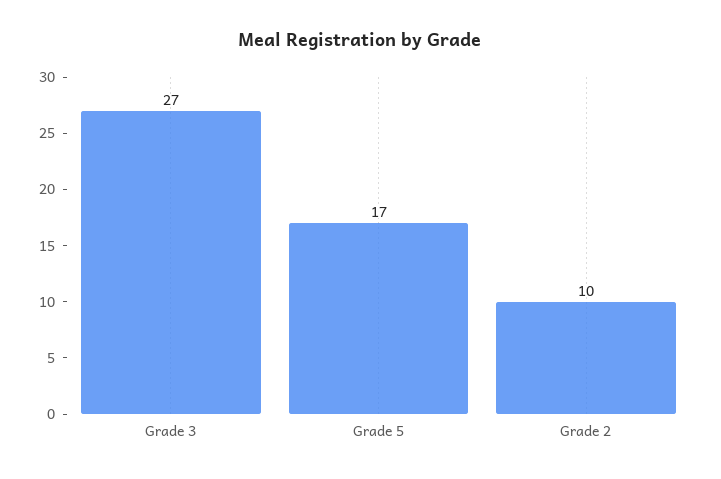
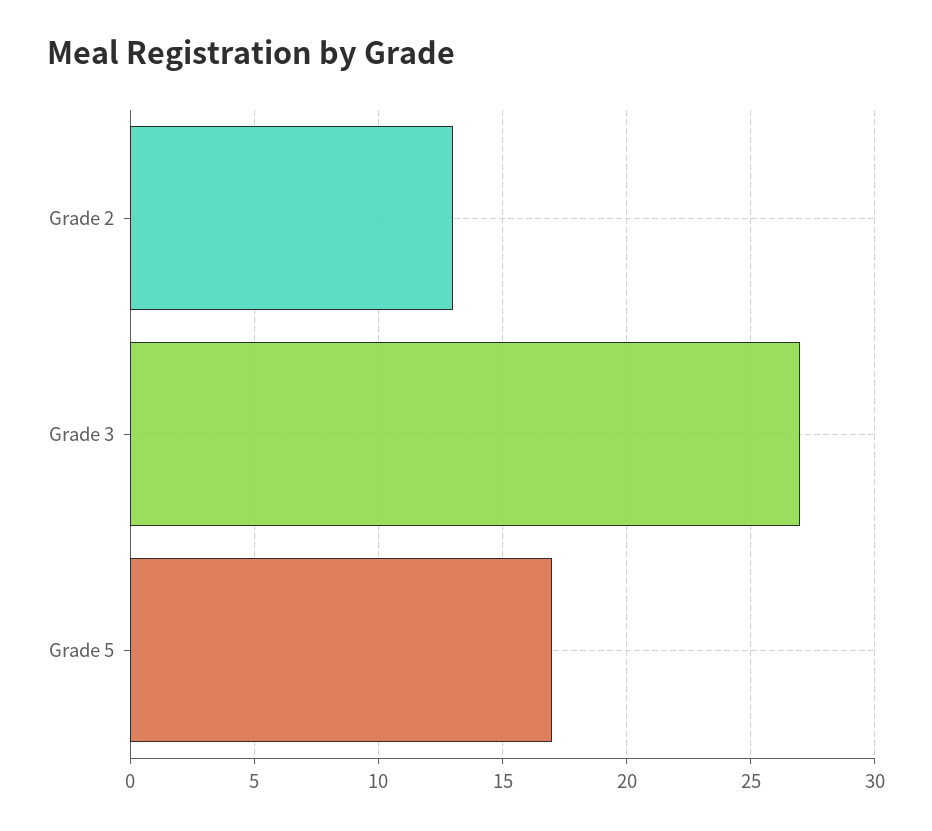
Grade 2: 10 -> 13

